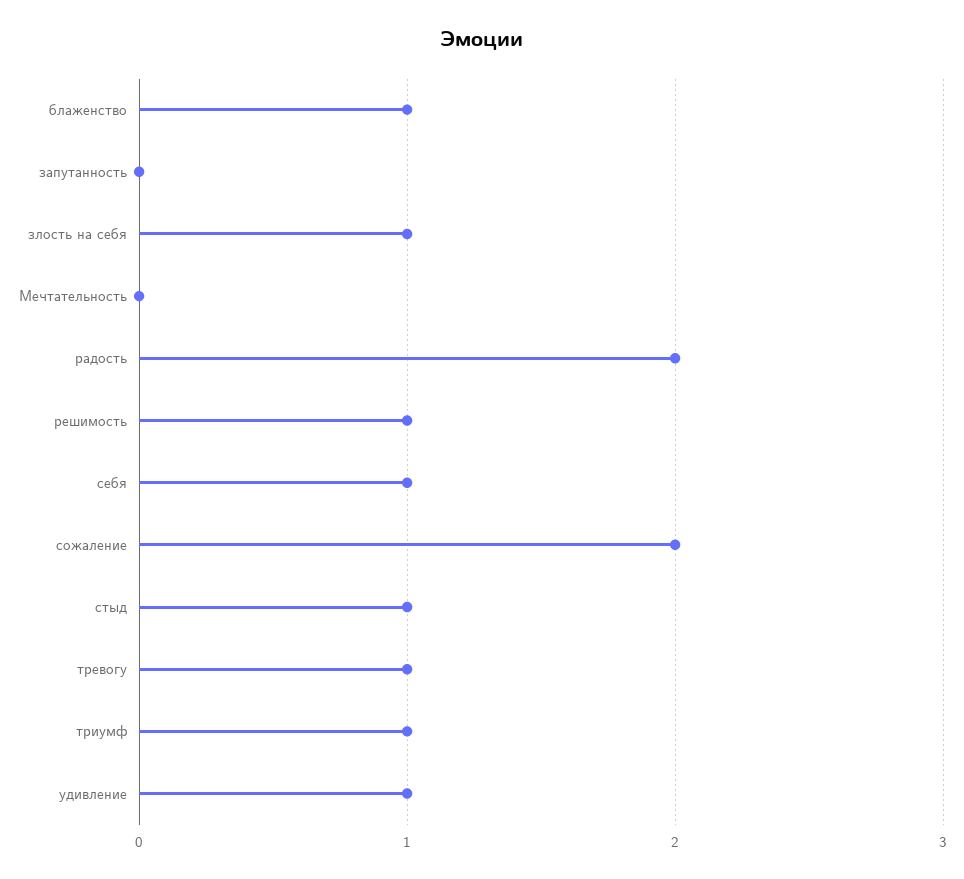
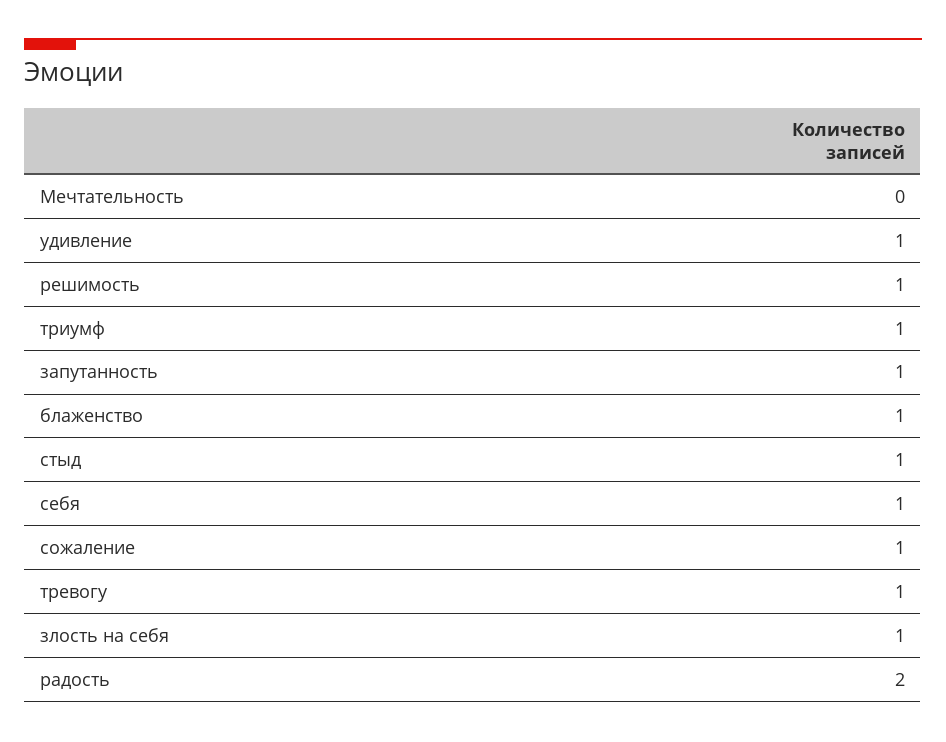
запутанность: 0 -> 1
сожаление: 2 -> 1

